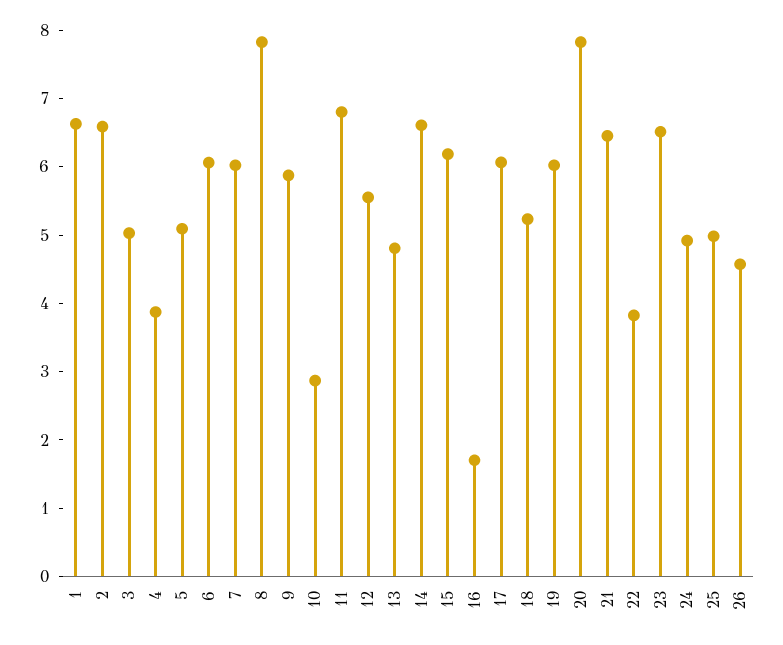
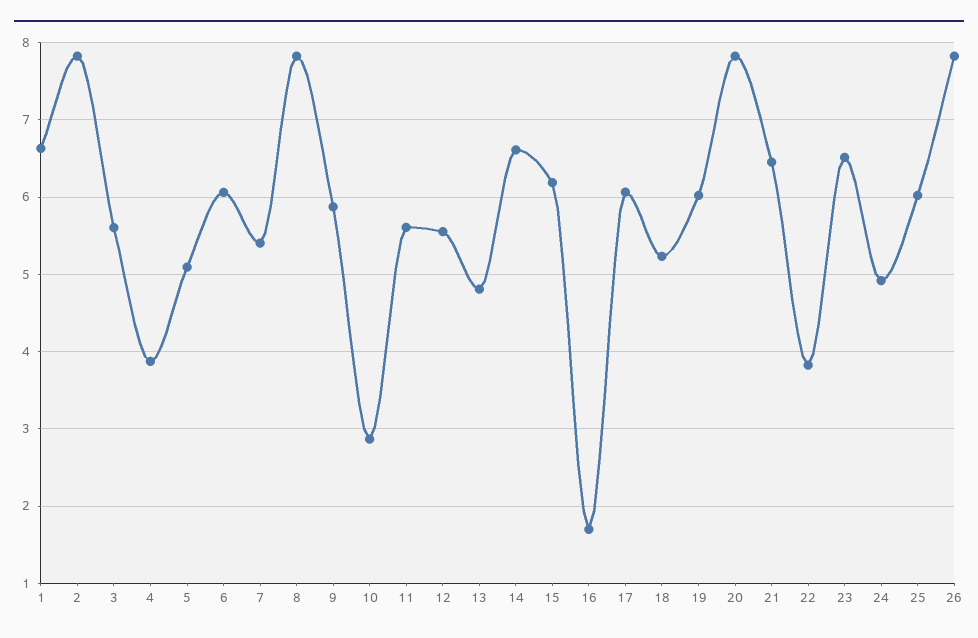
2: 6.6 -> 7.8
3: 5 -> 5.6
7: 6 -> 5.4
11: 6.8 -> 5.6
25: 5 -> 6
26: 4.6 -> 7.8

